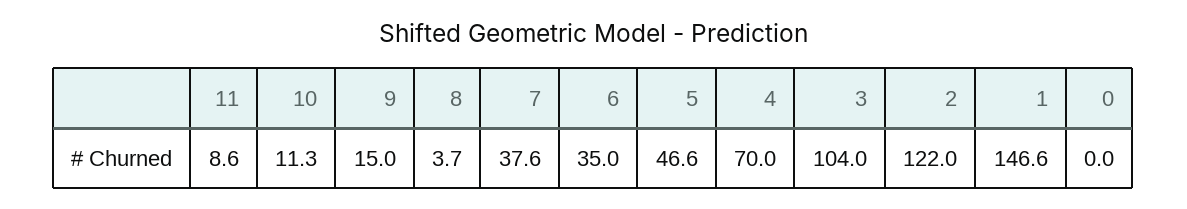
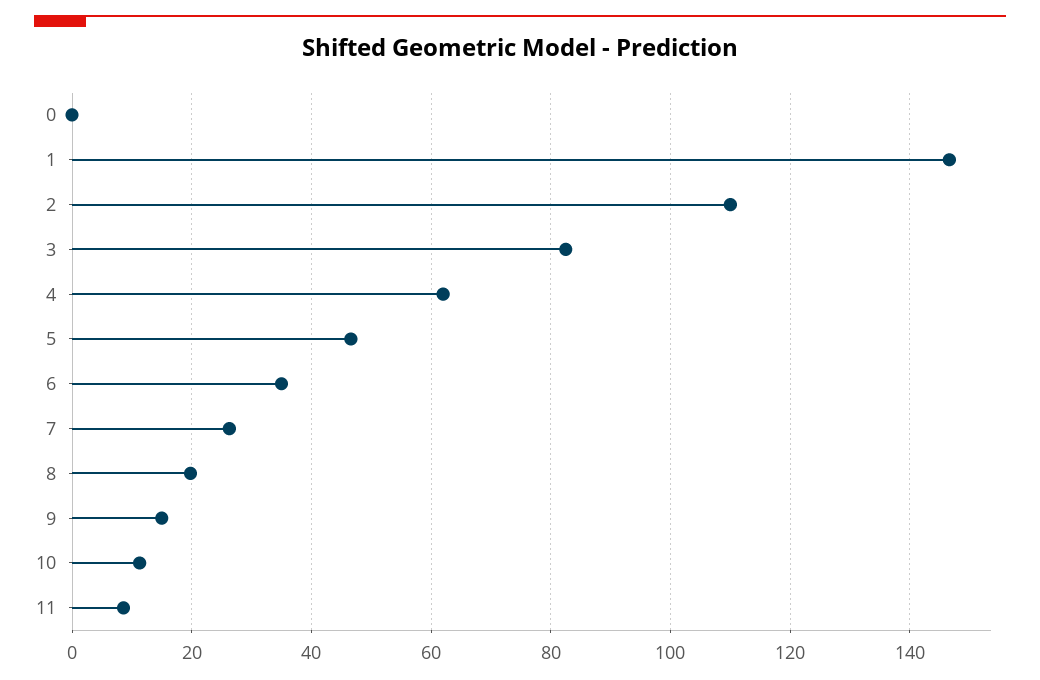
8: 3.7 -> 20
7: 37.6 -> 26
4: 70 -> 62
3: 104 -> 82
2: 122 -> 110

